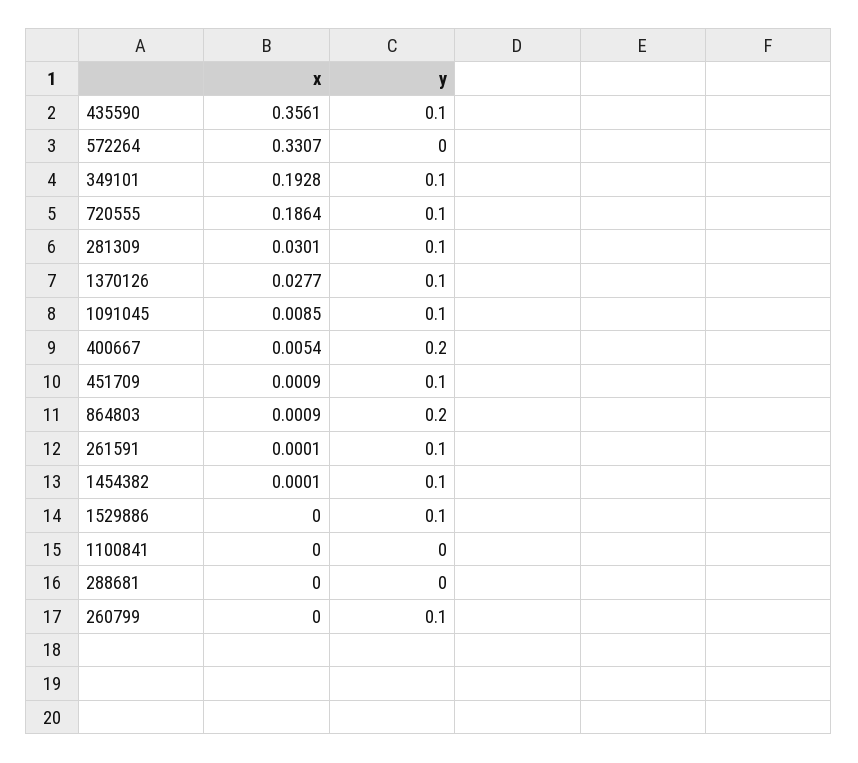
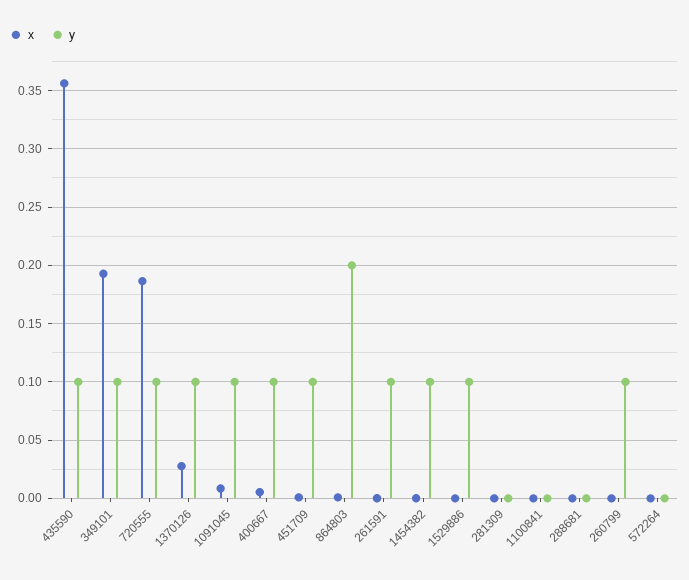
x, 572264: 0.3307 -> 0
x, 281309: 0.0301 -> 0
y, 281309: 0.1 -> 0
y, 400667: 0.2 -> 0.1

